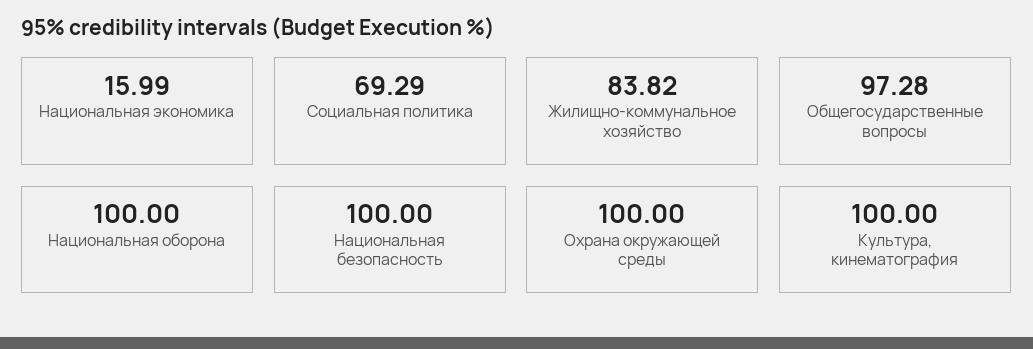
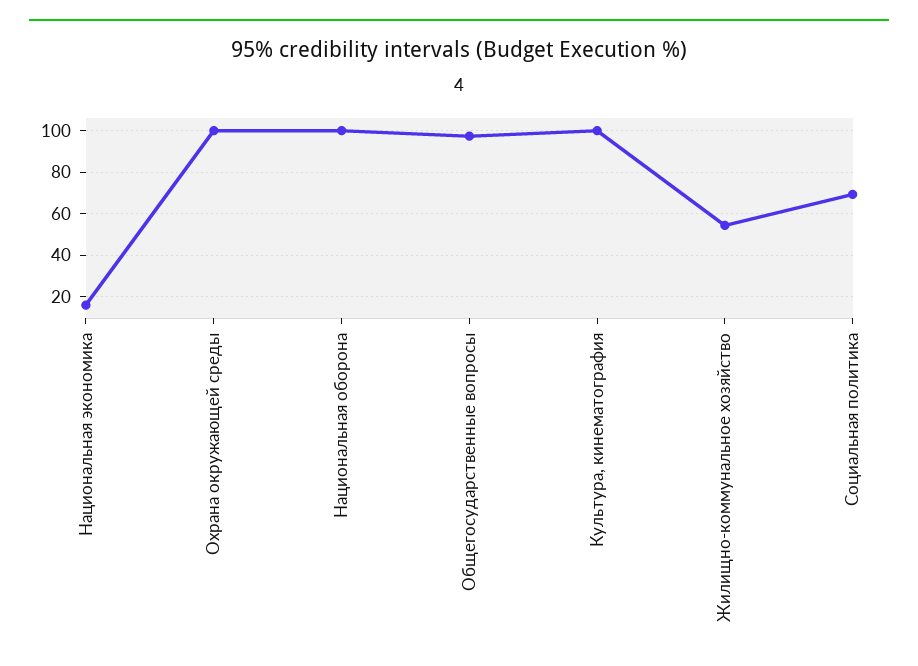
Жилищно-коммунальное хозяйство: 83.82 -> 55
Национальная безопасность: 100 -> none

